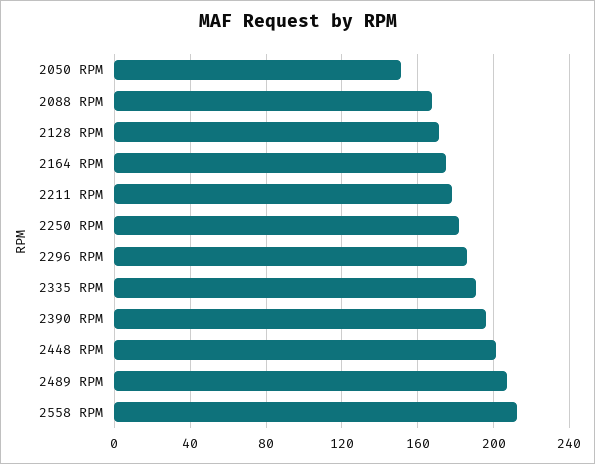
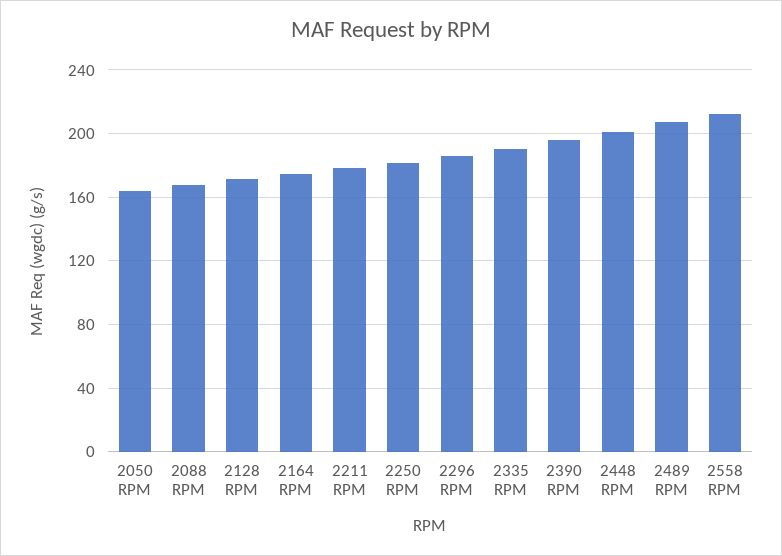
2050 RPM: 150 -> 165

